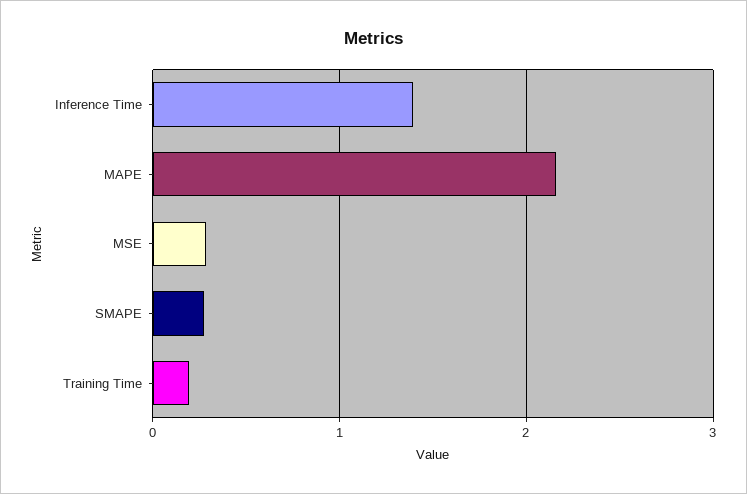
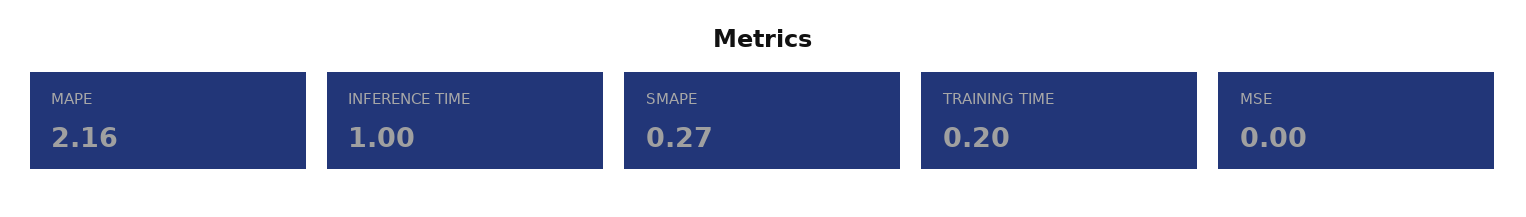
Inference Time: 1.4 -> 1
MSE: 0.3 -> 0

